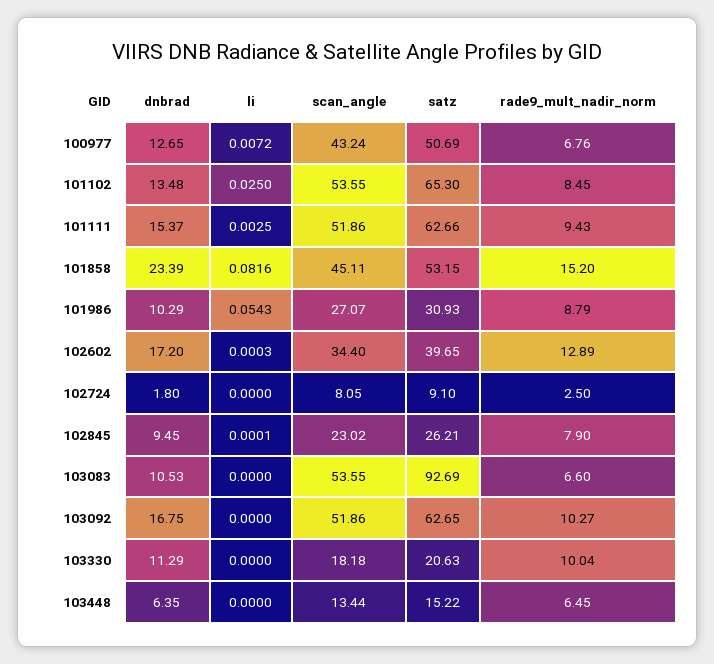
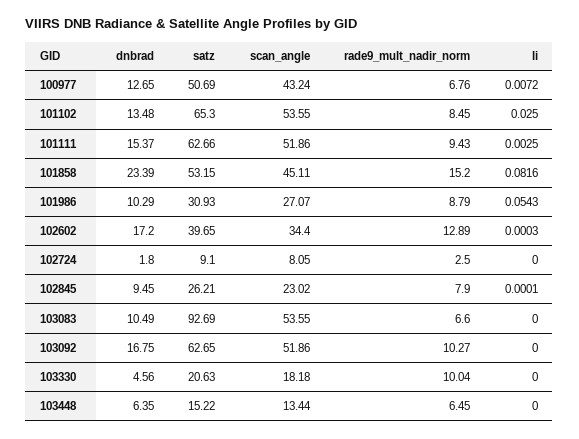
dnbrad, 103083: 10.53 -> 10.49
dnbrad, 103330: 11.29 -> 4.56

